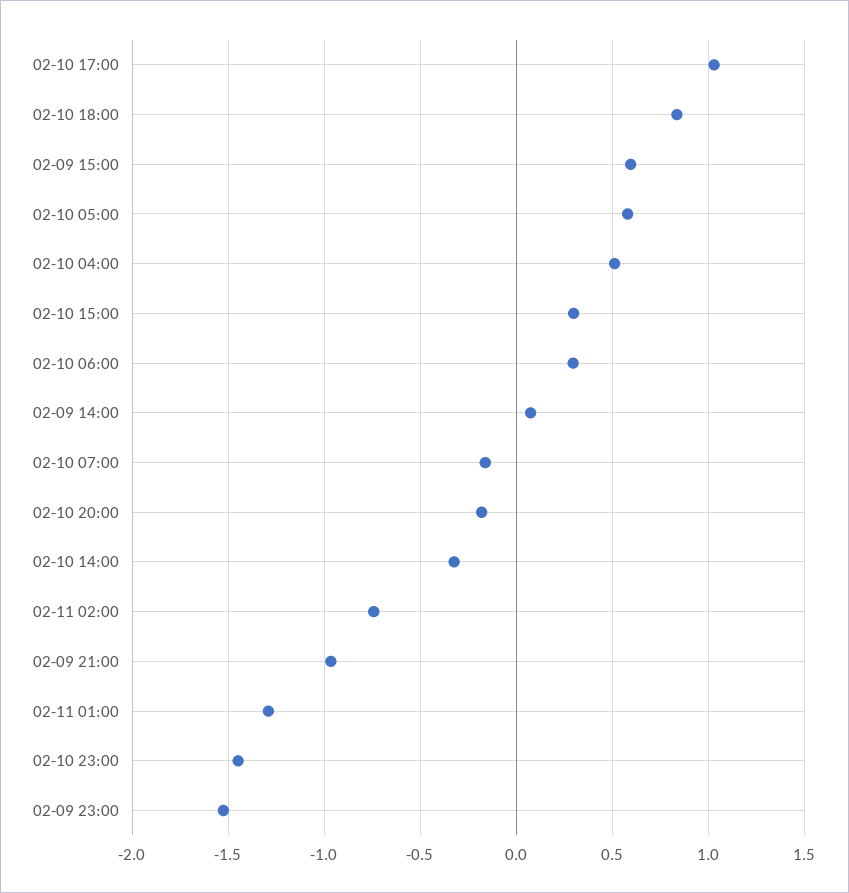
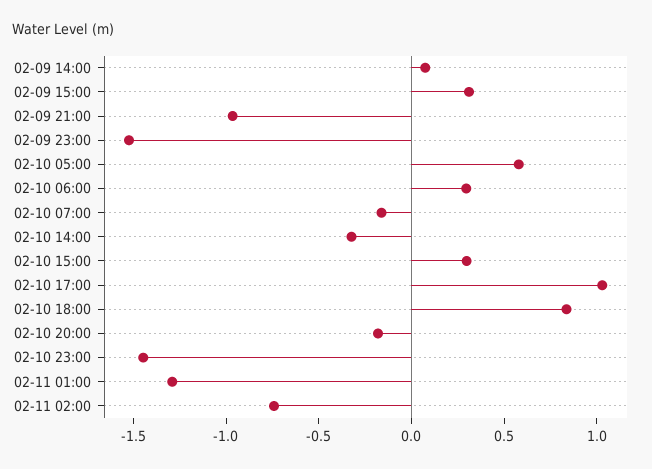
02-09 15:00: 0.6 -> 0.3
02-10 04:00: 0.5 -> none

